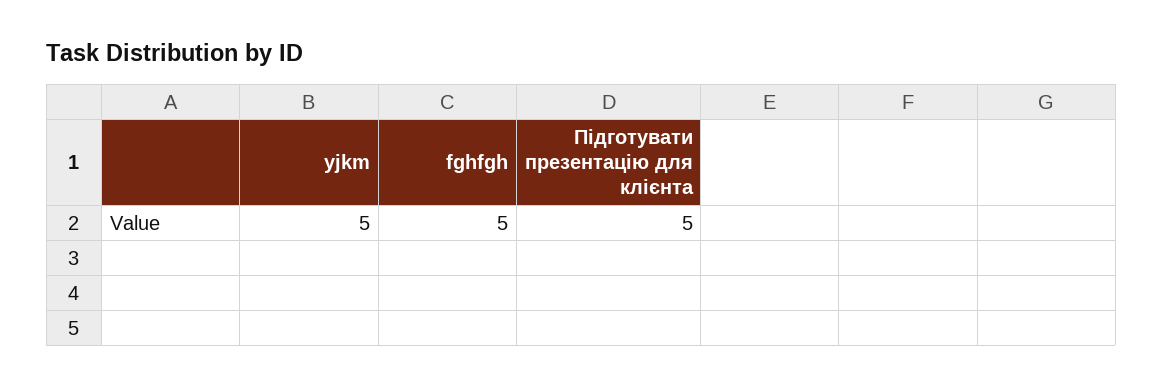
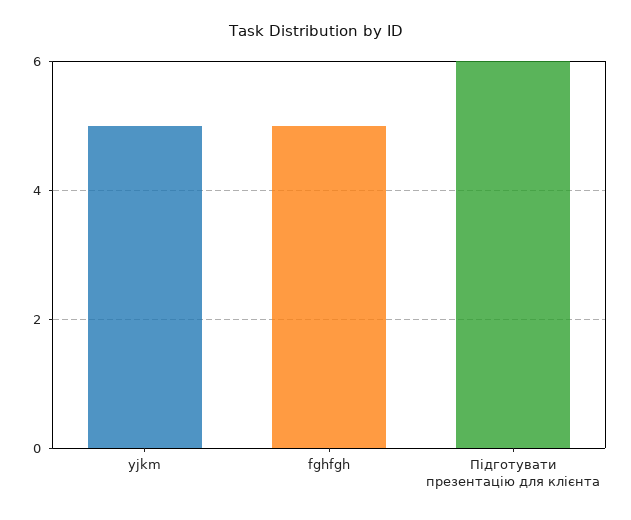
Підготувати презентацію для клієнта: 5 -> 6

